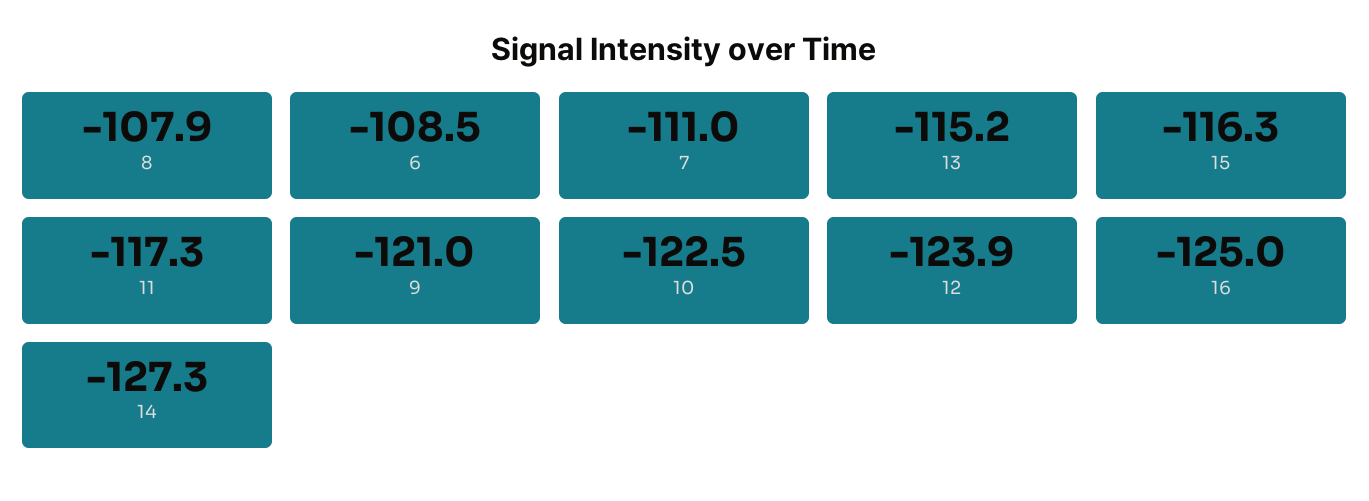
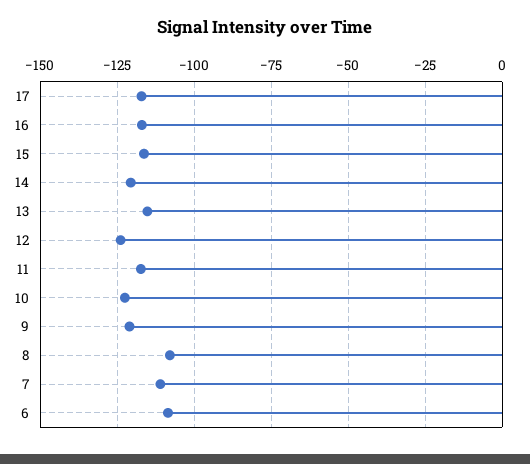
16: -125 -> -117.5
14: -127.3 -> -120
17: none -> -117.5

